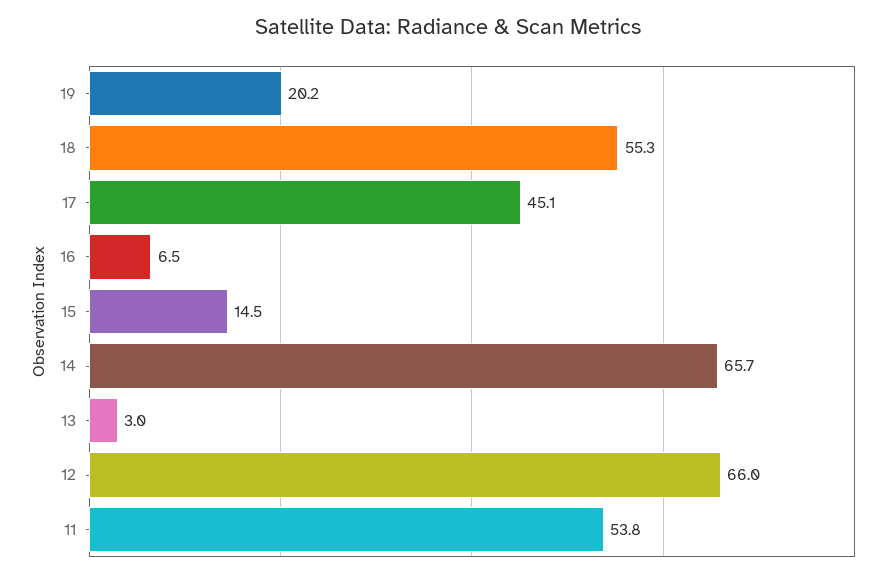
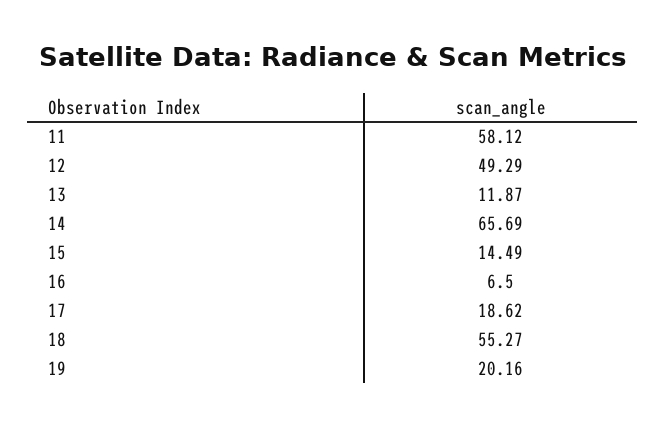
17: 45.1 -> 18.62
13: 3 -> 11.87
12: 66 -> 49.29
11: 53.8 -> 58.12

